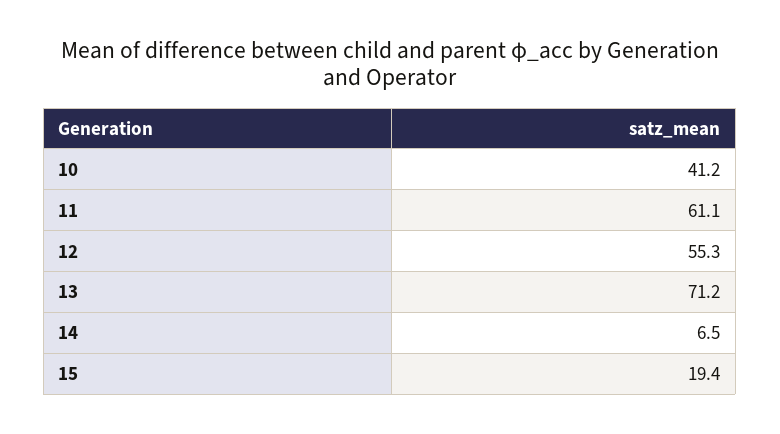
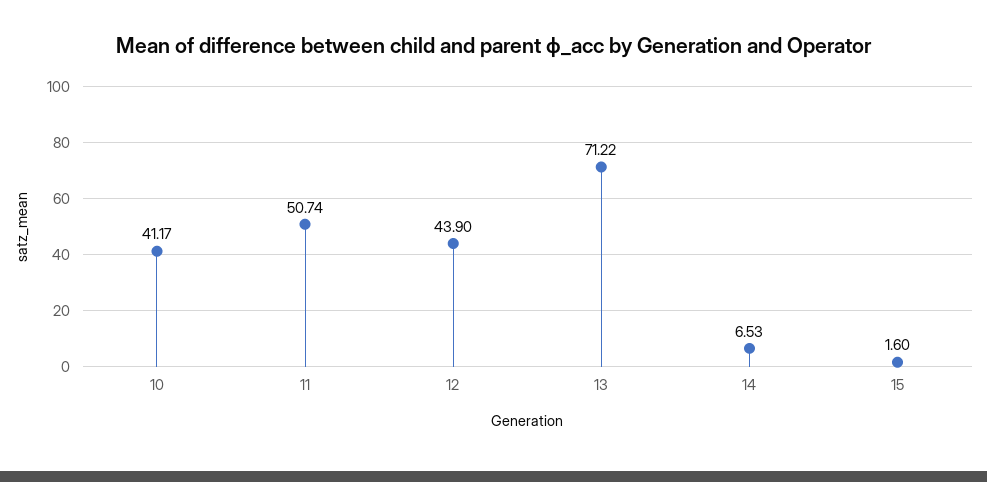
11: 61.1 -> 50.74
12: 55.3 -> 43.9
15: 19.4 -> 1.6

